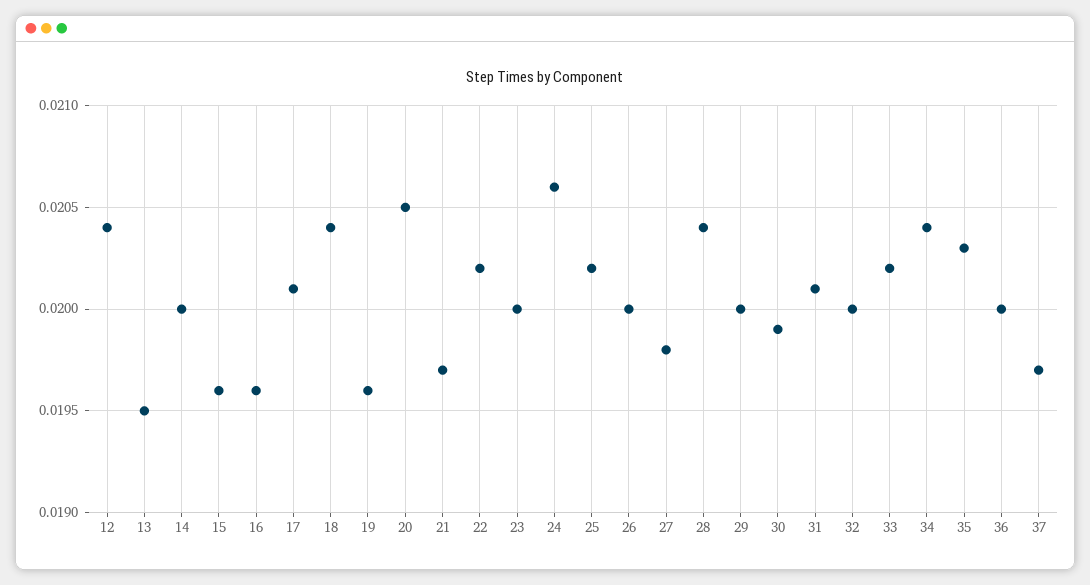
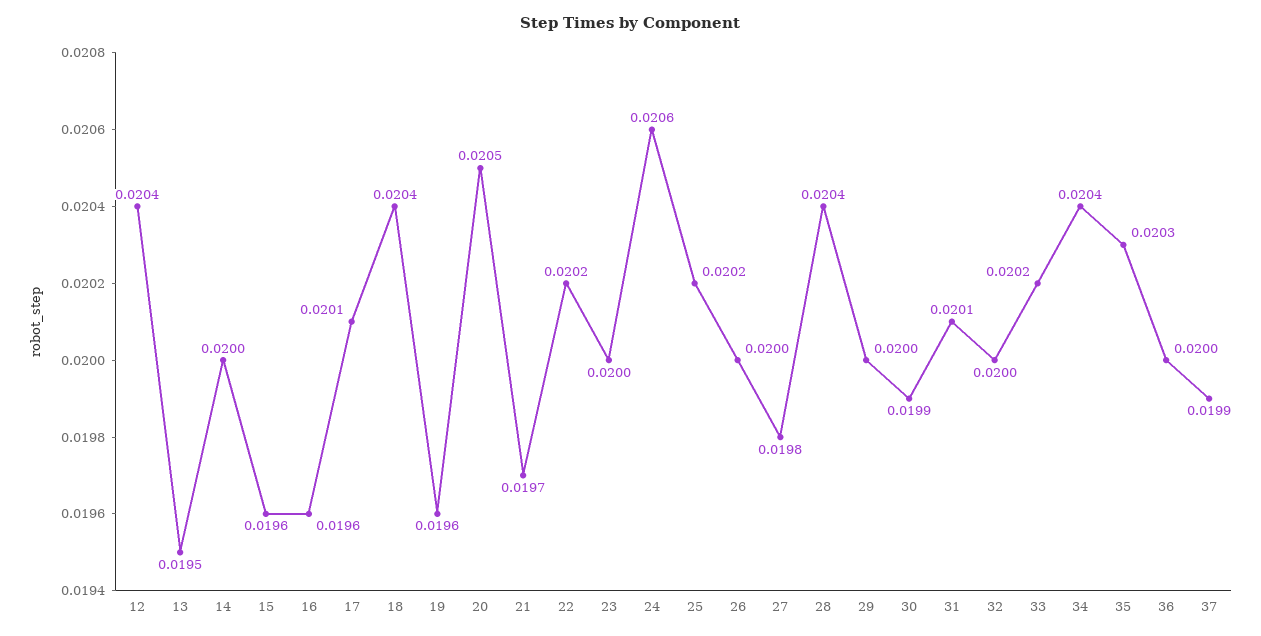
37: 0.0197 -> 0.0199

